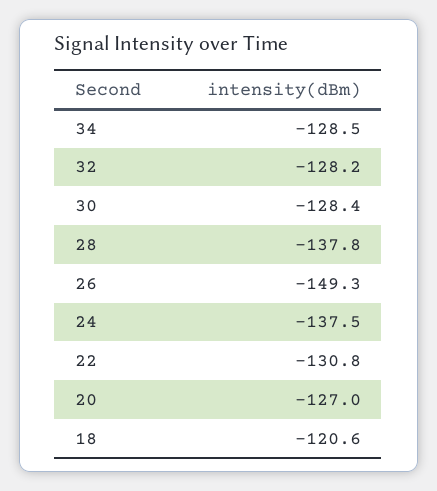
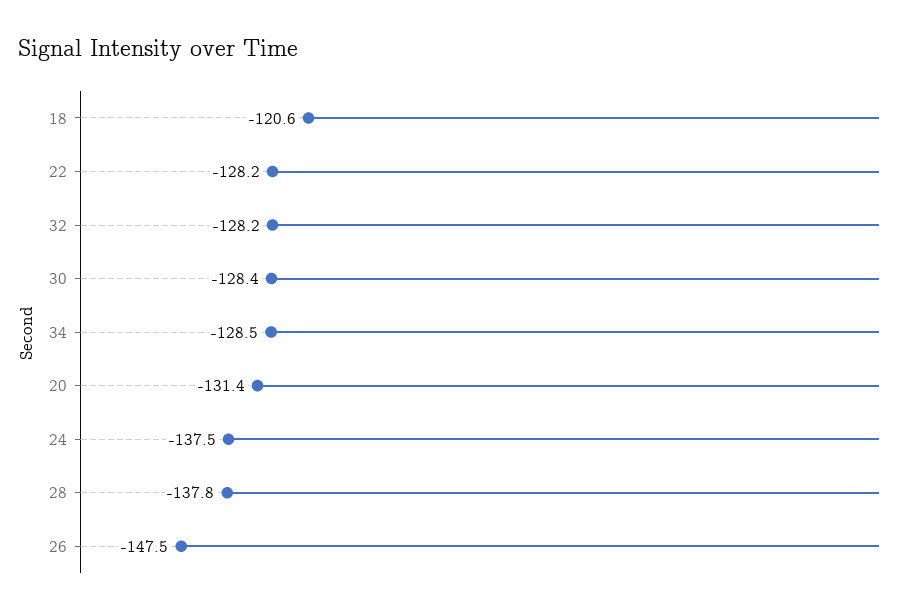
26: -149.3 -> -147.5
22: -130.8 -> -128.2
20: -127 -> -131.4

